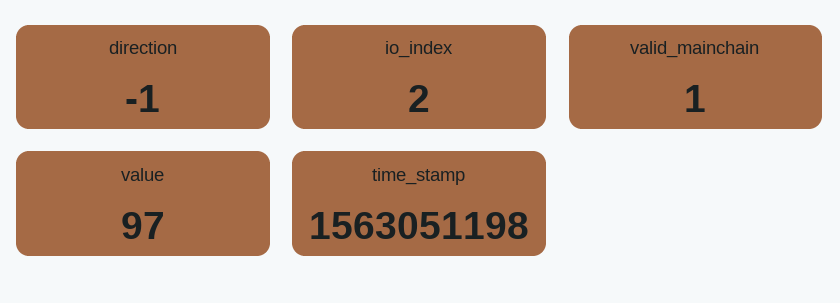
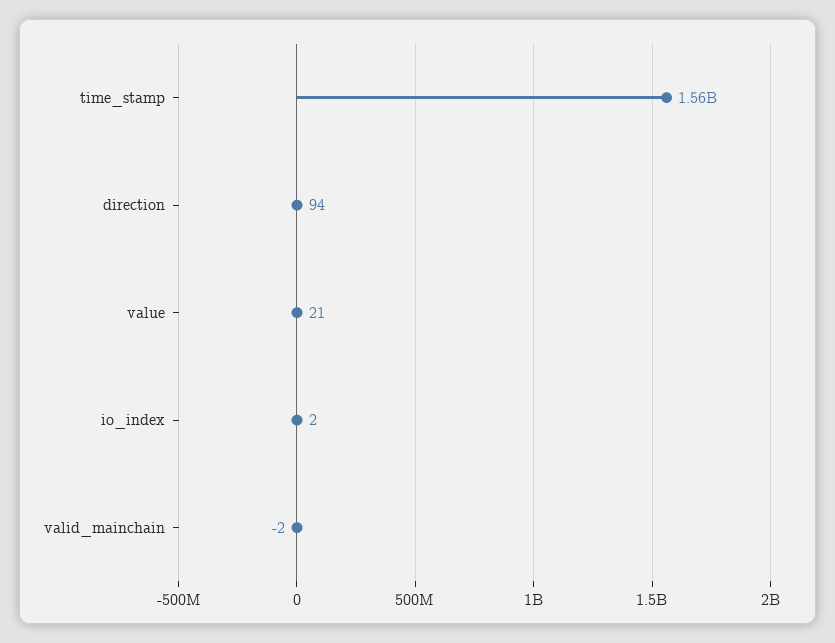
direction: -1 -> 94
valid_mainchain: 1 -> -2
value: 97 -> 21

